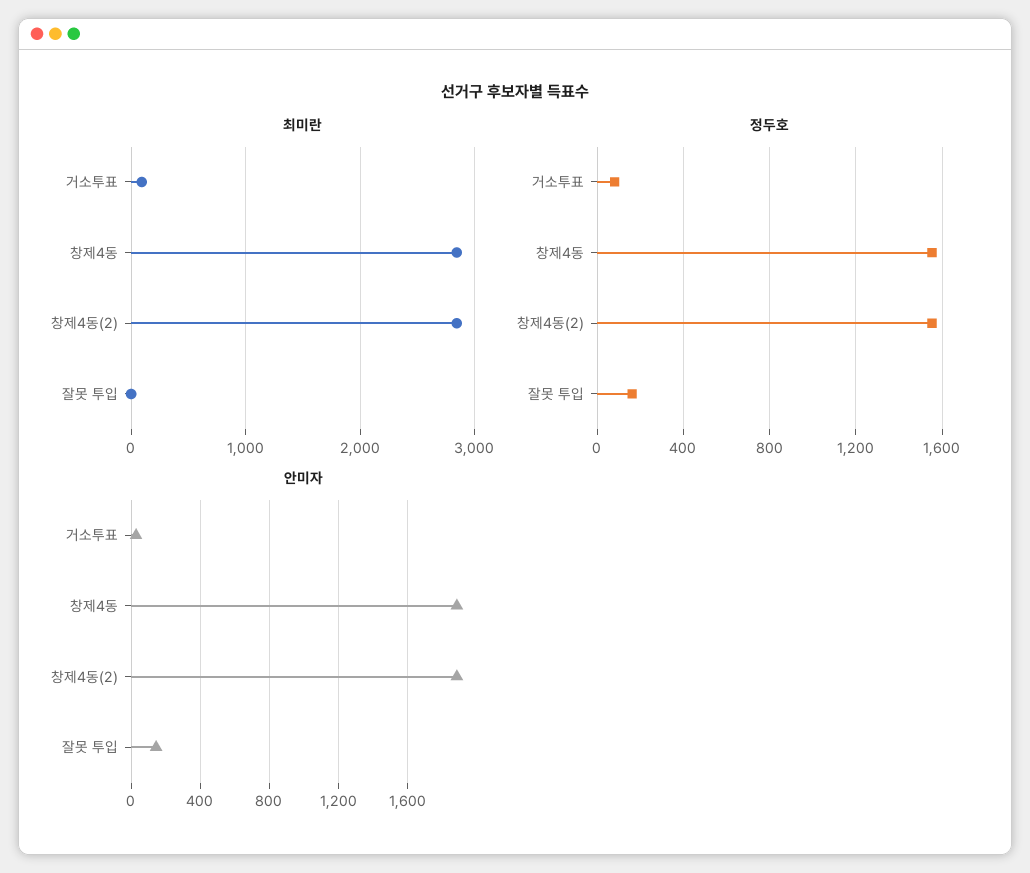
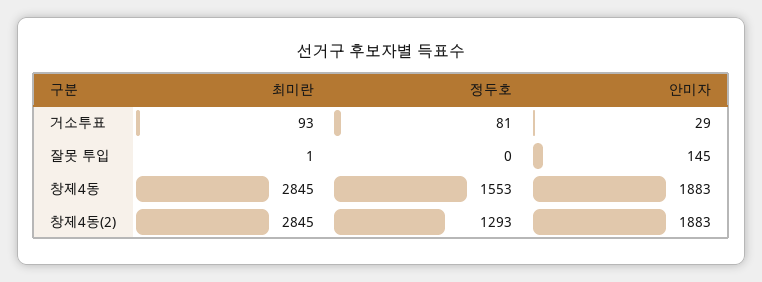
정두호, 창제4동(2): 1550 -> 1293
정두호, 잘못 투입: 150 -> 0

